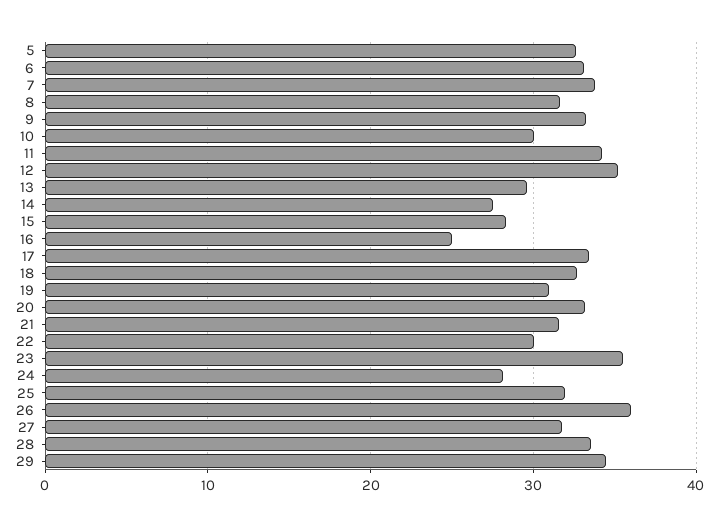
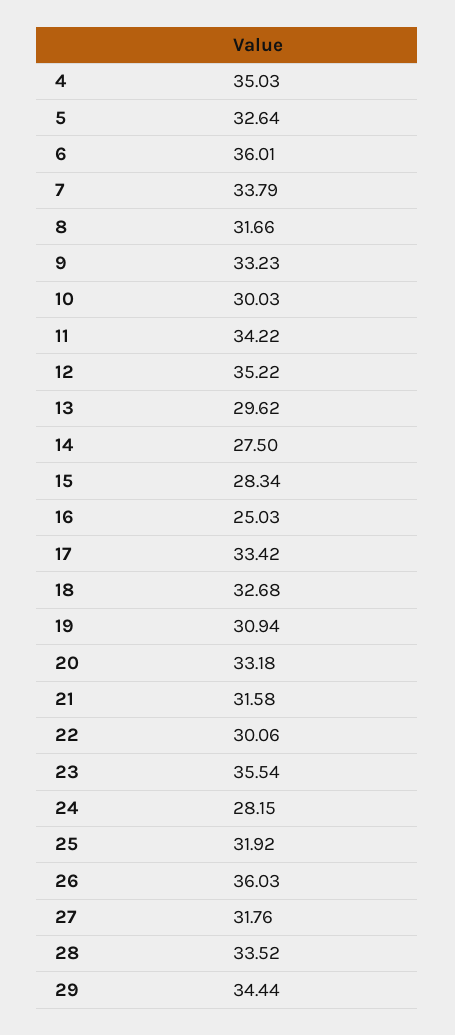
6: 33 -> 36.01
4: none -> 35.03

